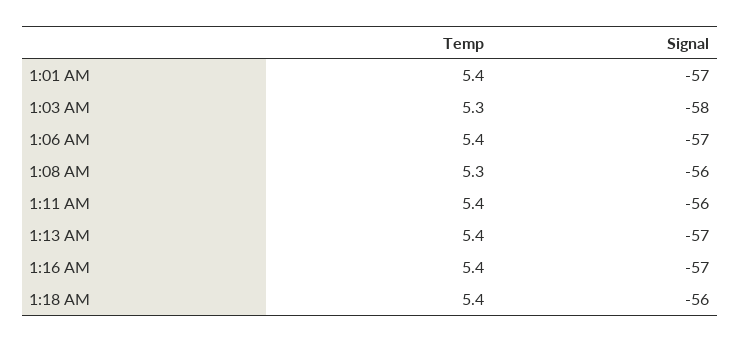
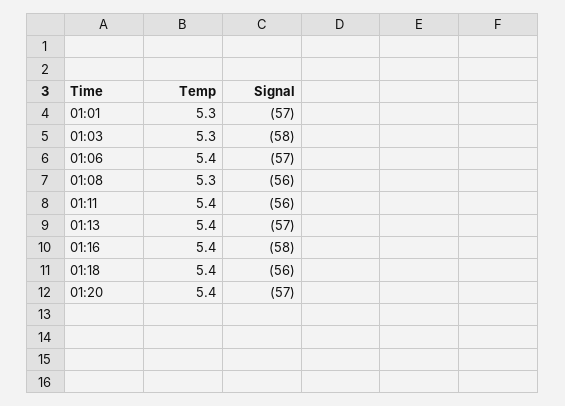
Temp, 1:01 AM: 5.4 -> 5.3
Signal, 1:16 AM: -57 -> -58
Temp, 01:20: none -> 5.4
Signal, 01:20: none -> -57

